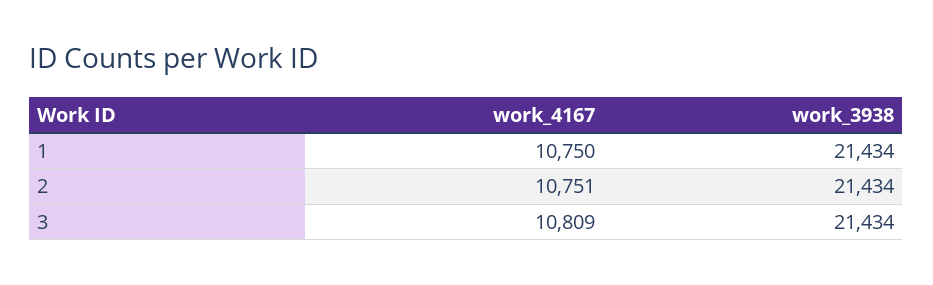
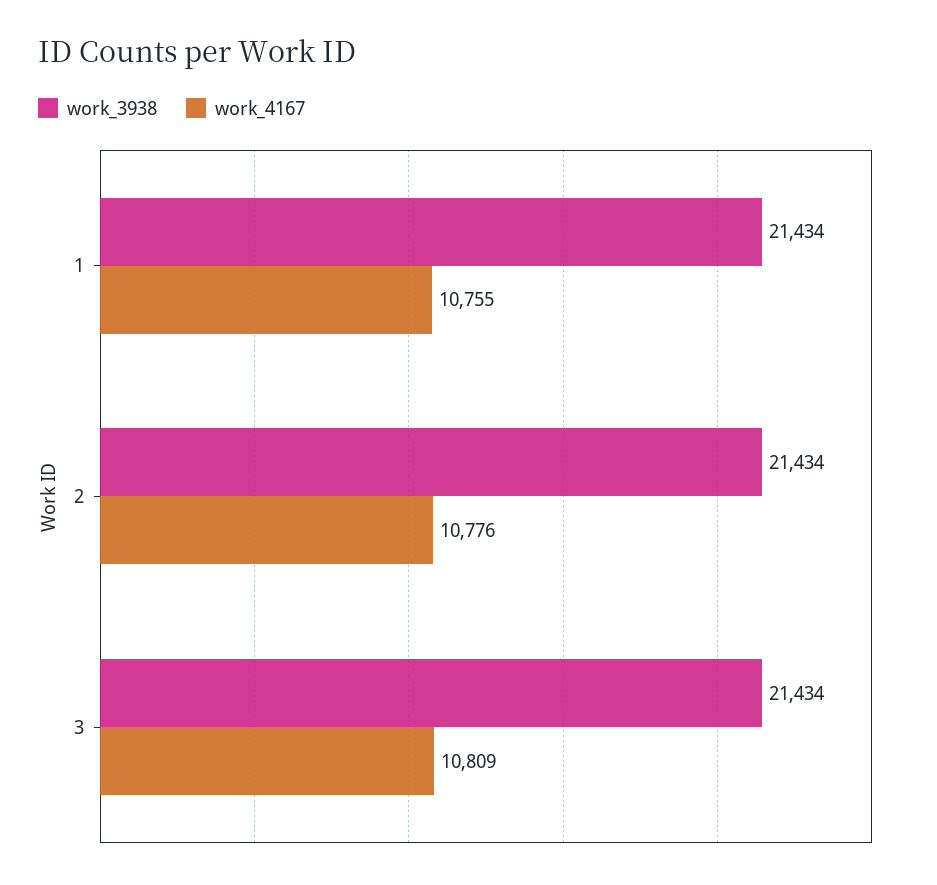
work_4167, 1: 10750 -> 10755
work_4167, 2: 10751 -> 10776

